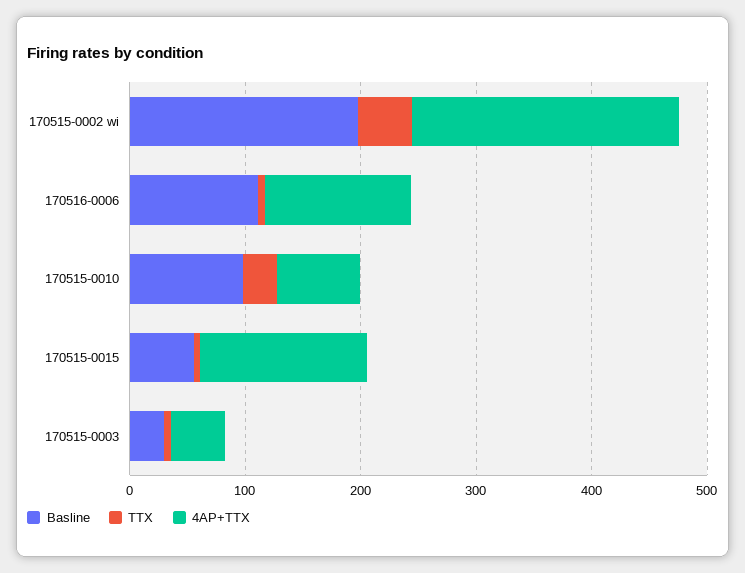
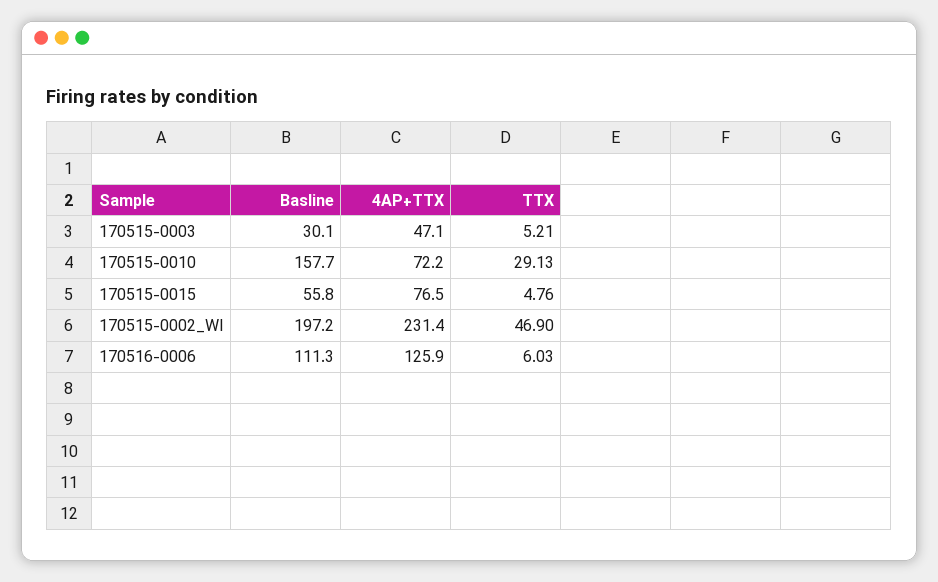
Basline, 170515-0010: 100 -> 157.7
4AP+TTX, 170515-0015: 140 -> 76.5

